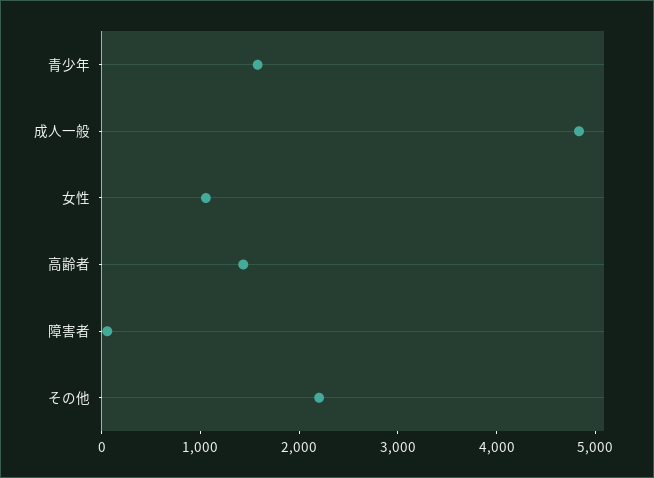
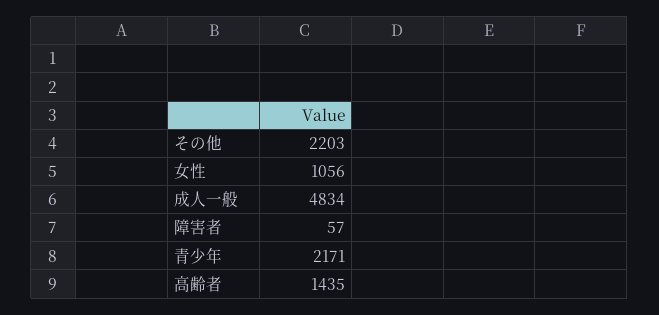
青少年: 1600 -> 2171

